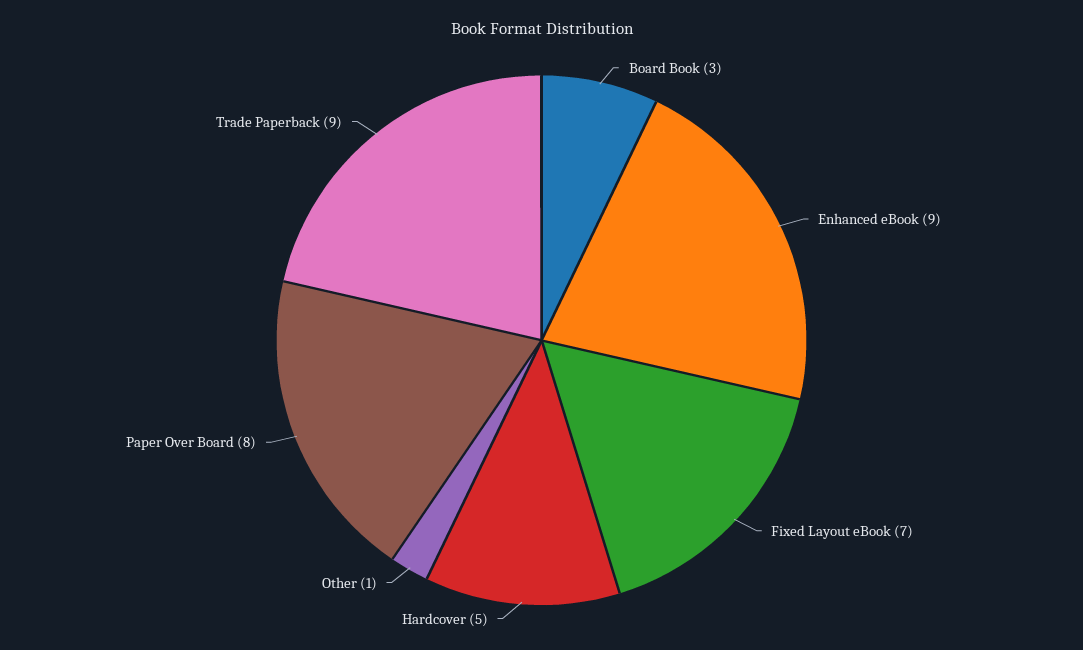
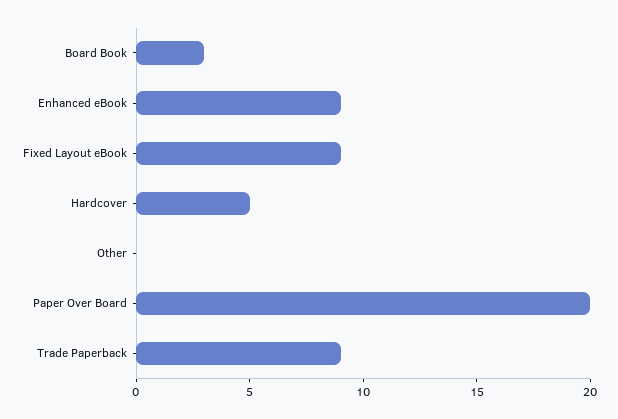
Fixed Layout eBook: 7 -> 9
Other: 1 -> 0
Paper Over Board: 8 -> 20

